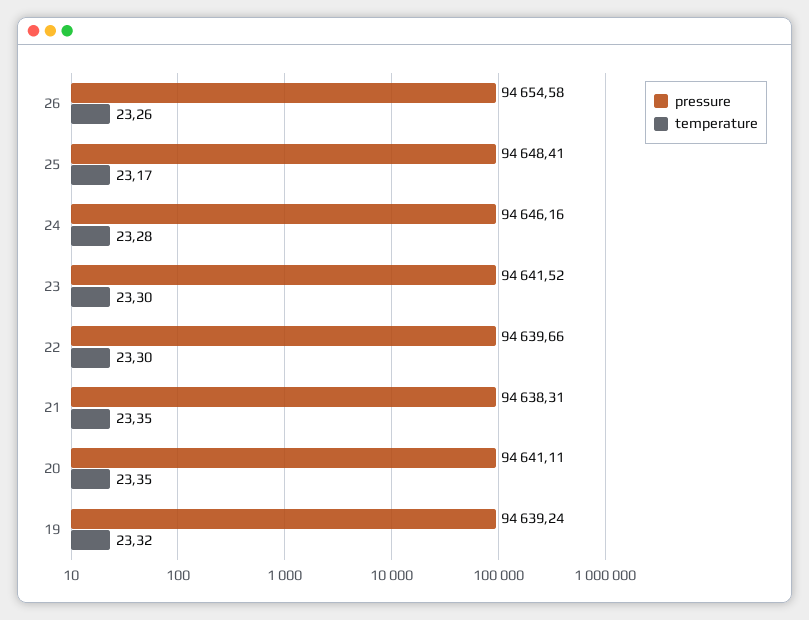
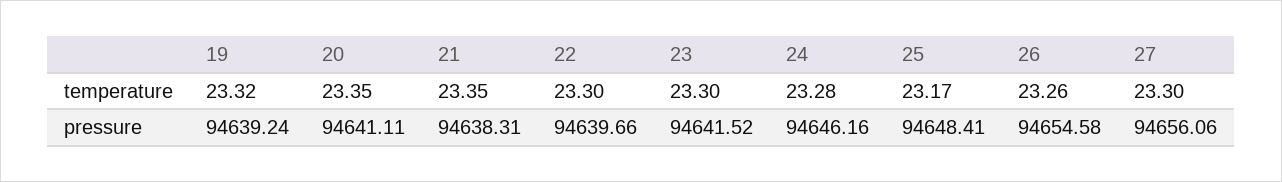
temperature, 27: none -> 23.3
pressure, 27: none -> 94656.06

